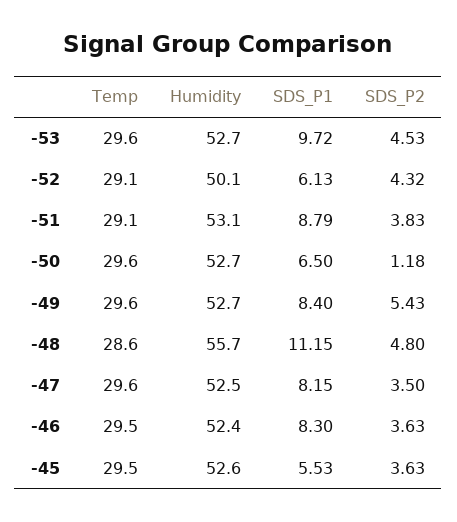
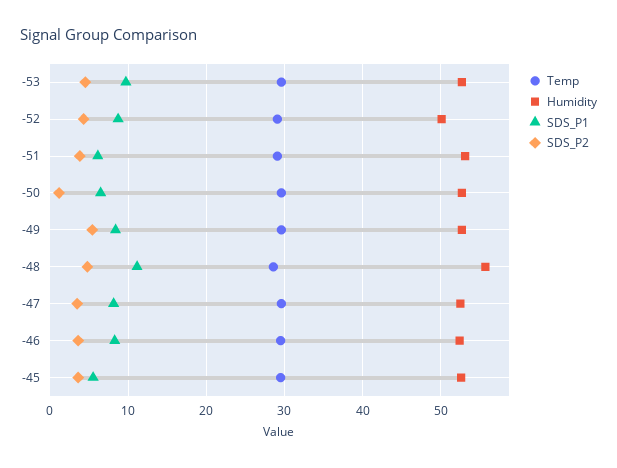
SDS_P1, -52: 6.13 -> 9
SDS_P1, -51: 8.79 -> 6

